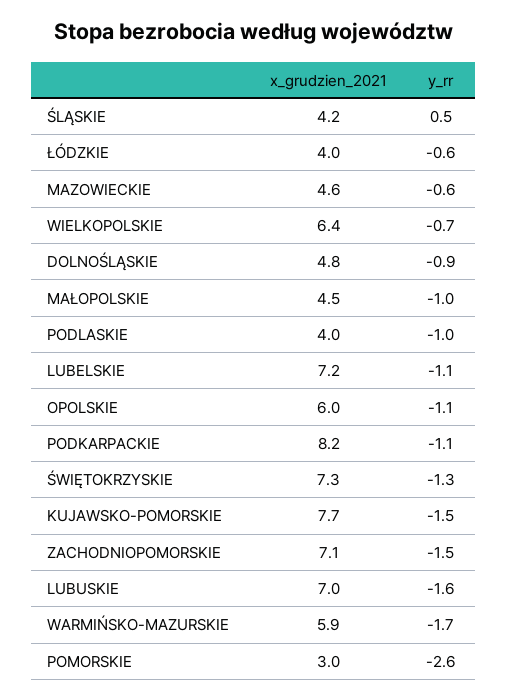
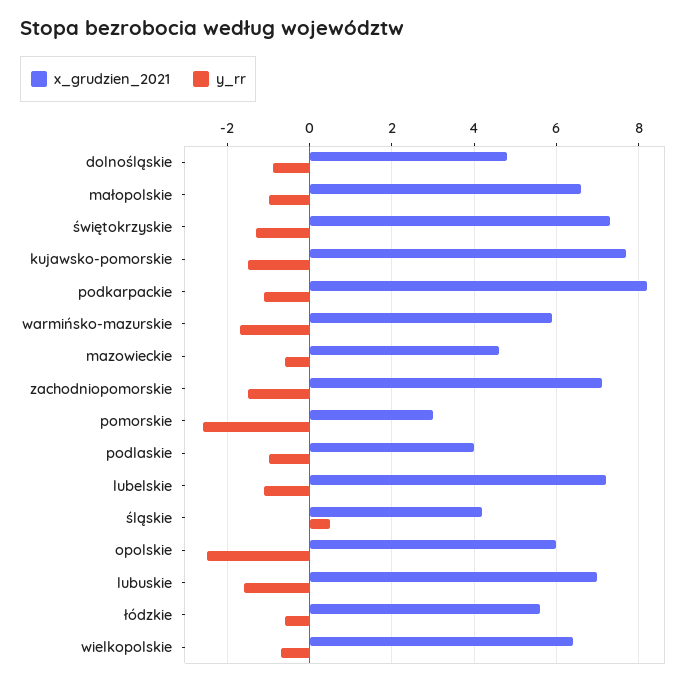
x_grudzien_2021, ŁÓDZKIE: 4 -> 5.5
x_grudzien_2021, MAŁOPOLSKIE: 4.5 -> 6.5
y_rr, OPOLSKIE: -1.1 -> -2.5

